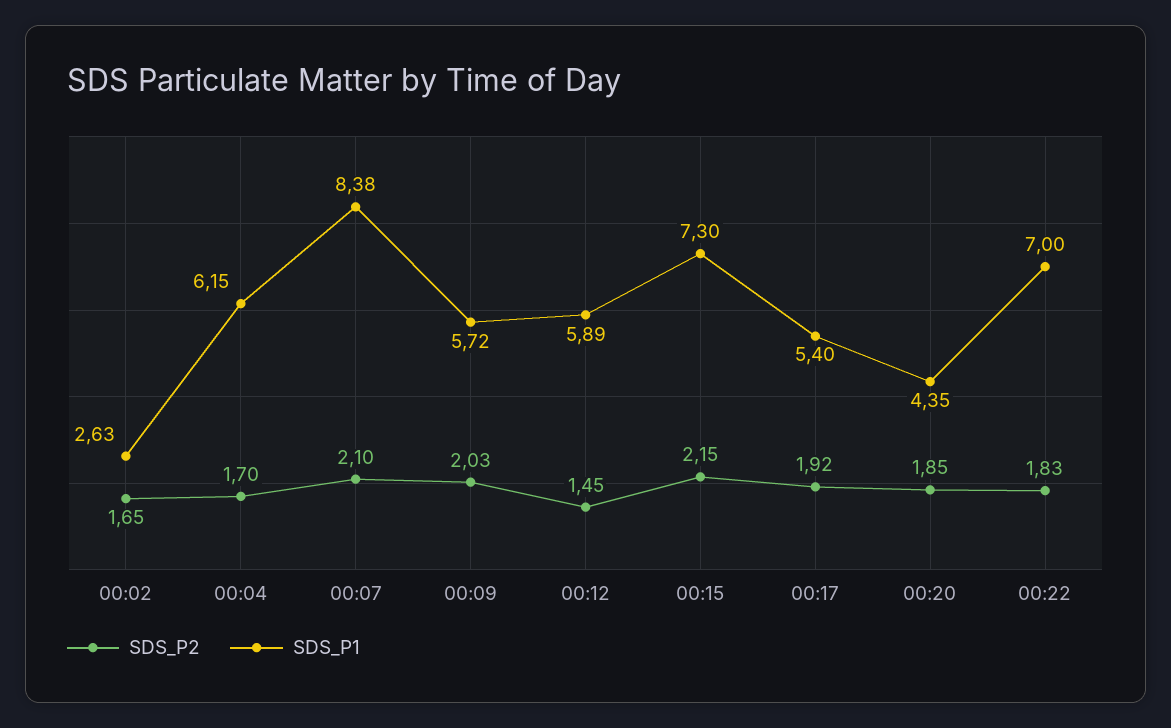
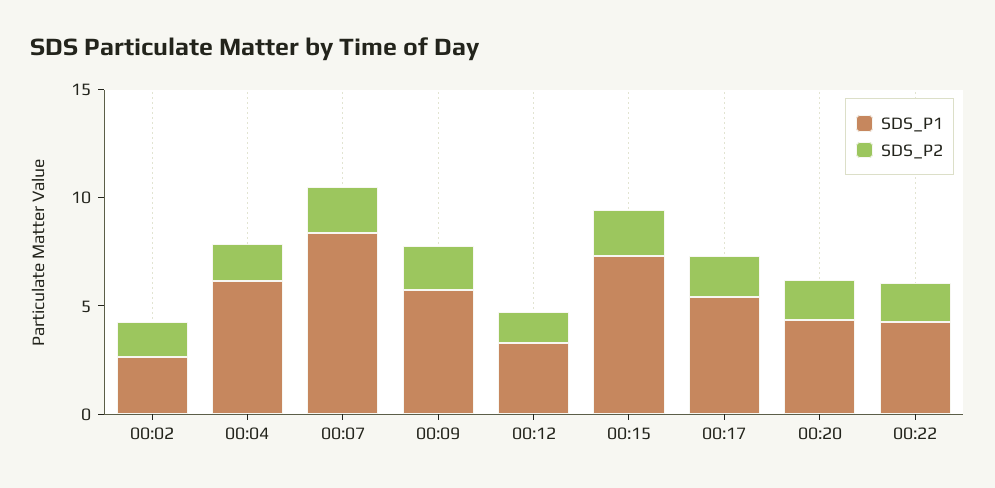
SDS_P1, 00:12: 5.89 -> 3
SDS_P1, 00:22: 7 -> 4

